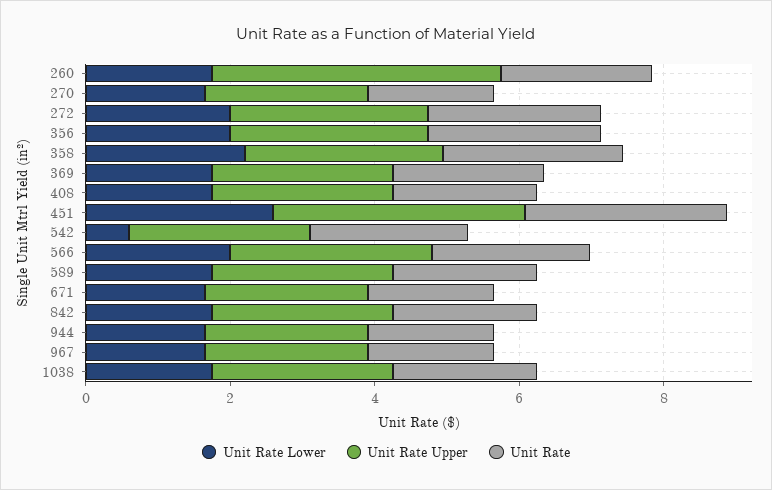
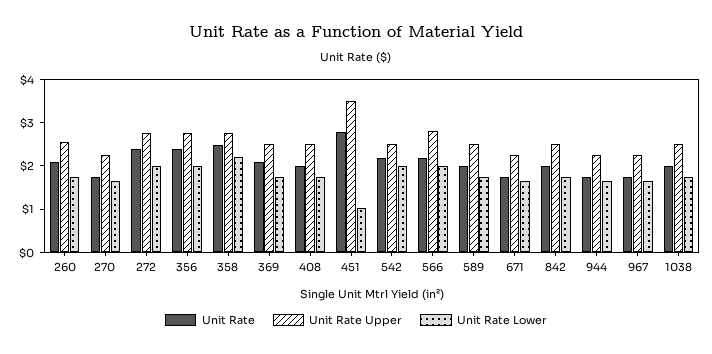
Unit Rate Upper, 260: 4 -> 2.6
Unit Rate Lower, 451: 2.5 -> 1
Unit Rate Lower, 542: 0.5 -> 2

